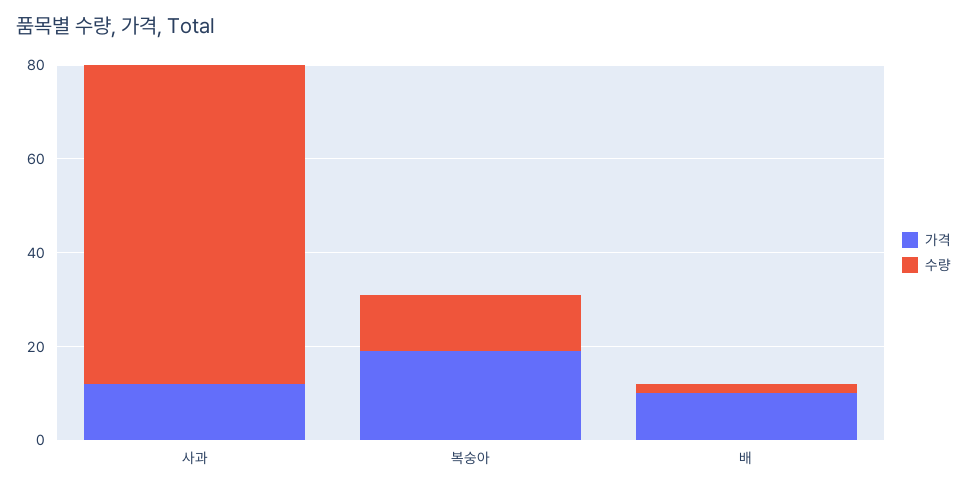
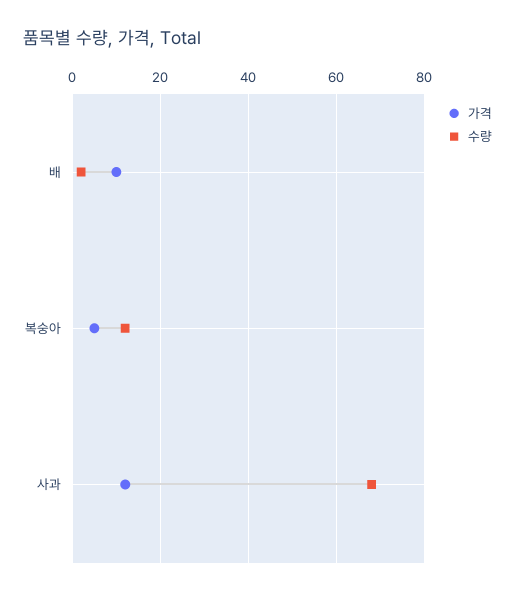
가격, 복숭아: 20 -> 5

